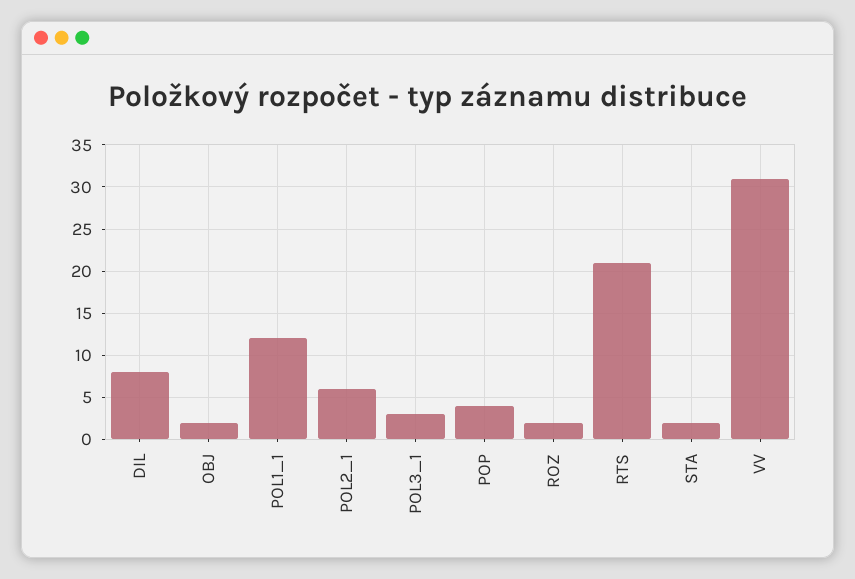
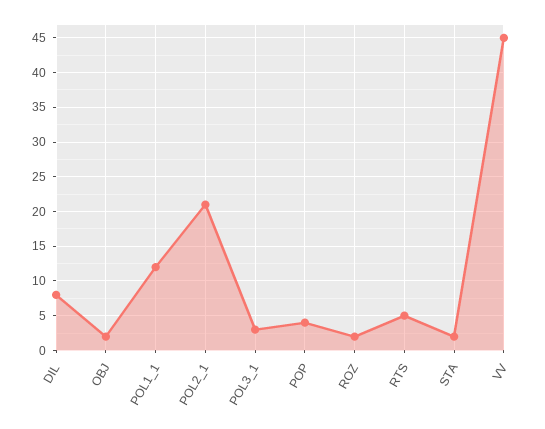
POL2_1: 6 -> 21
RTS: 21 -> 5
VV: 31 -> 45

